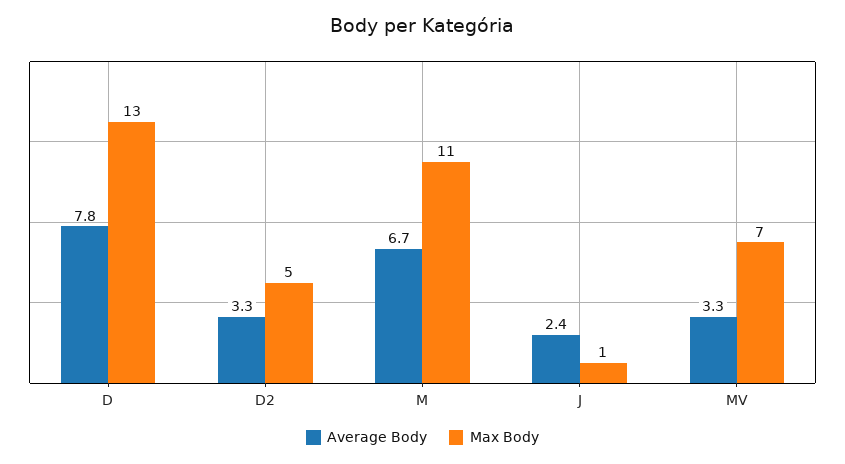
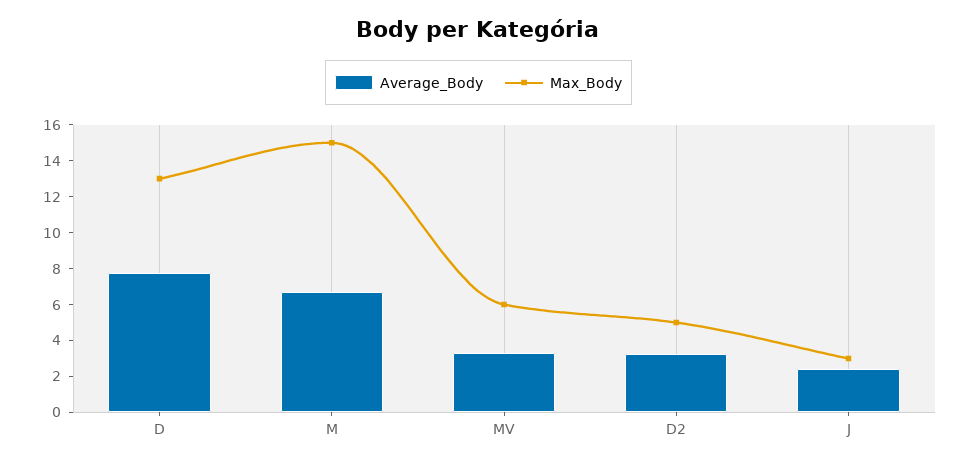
Max Body, M: 11 -> 15
Max Body, J: 1 -> 3
Max Body, MV: 7 -> 6

